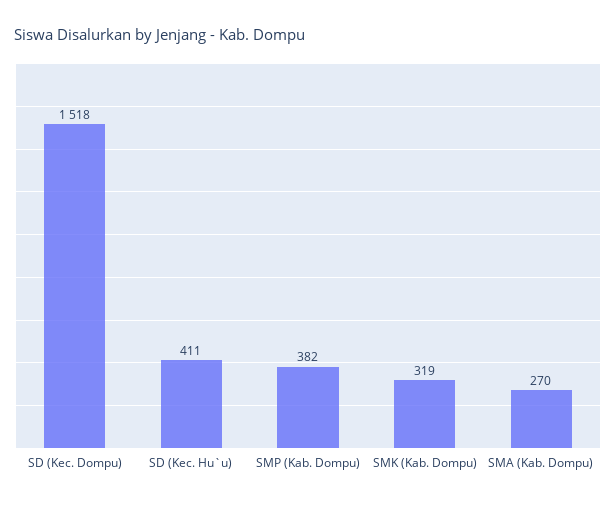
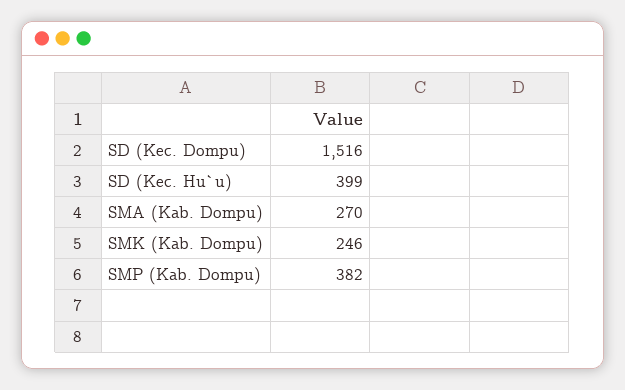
SD (Kec. Dompu): 1518 -> 1516
SD (Kec. Hu`u): 411 -> 399
SMK (Kab. Dompu): 319 -> 246

